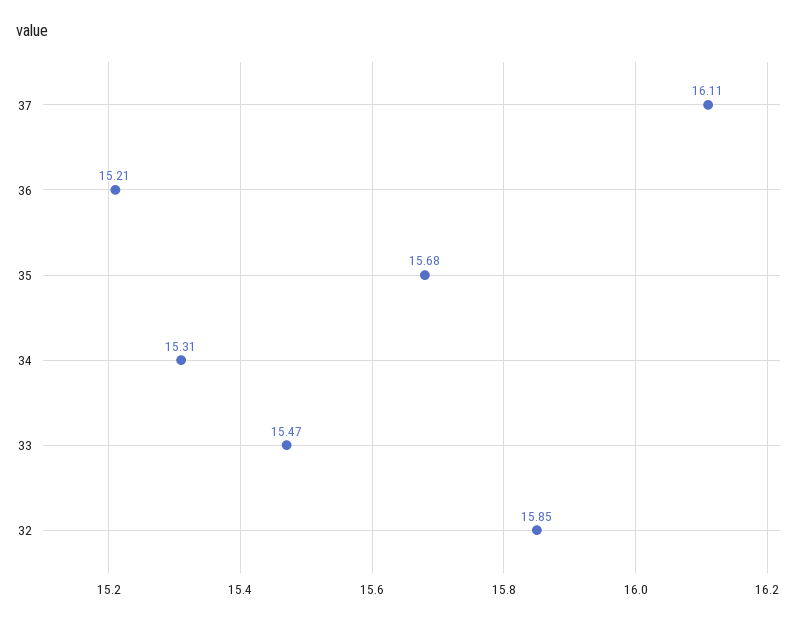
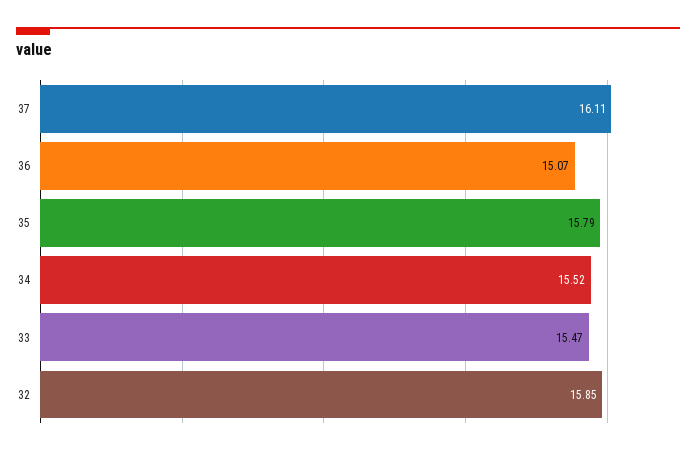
36: 15.21 -> 15.07
35: 15.68 -> 15.79
34: 15.31 -> 15.52

